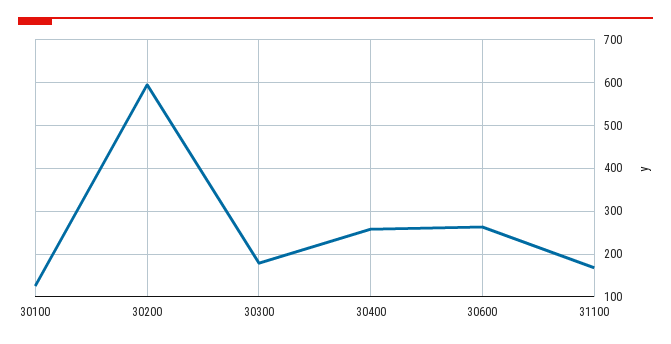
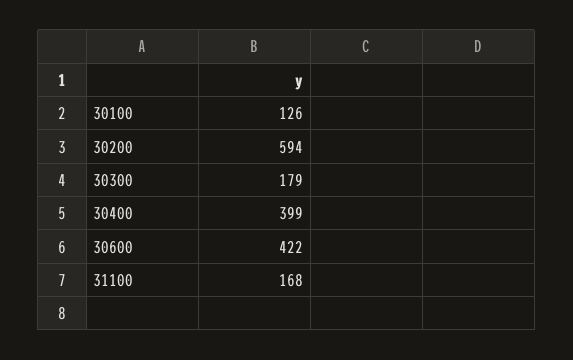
30400: 260 -> 399
30600: 260 -> 422

